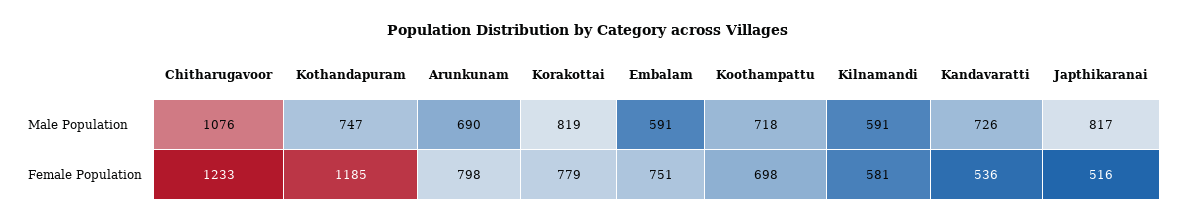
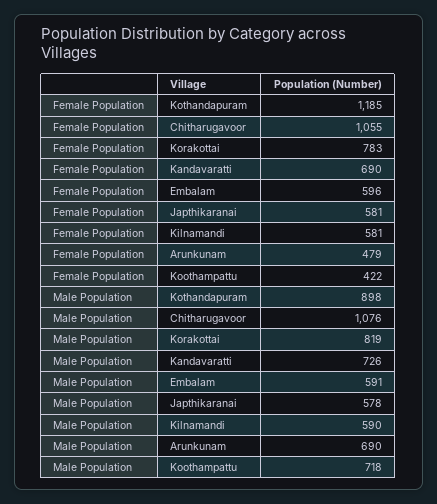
Kothandapuram, Male Population: 747 -> 898
Kilnamandi, Male Population: 591 -> 590
Japthikaranai, Male Population: 817 -> 578
Chitharugavoor, Female Population: 1233 -> 1055
Arunkunam, Female Population: 798 -> 479
Korakottai, Female Population: 779 -> 783
Embalam, Female Population: 751 -> 596
Koothampattu, Female Population: 698 -> 422
Kandavaratti, Female Population: 536 -> 690
Japthikaranai, Female Population: 516 -> 581

